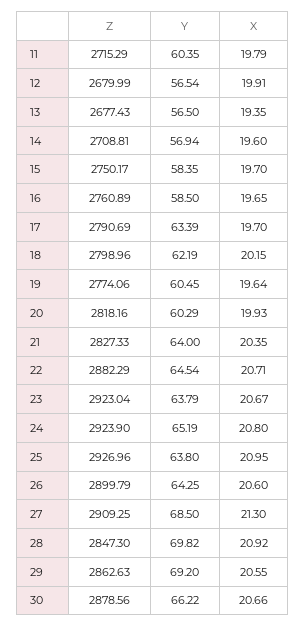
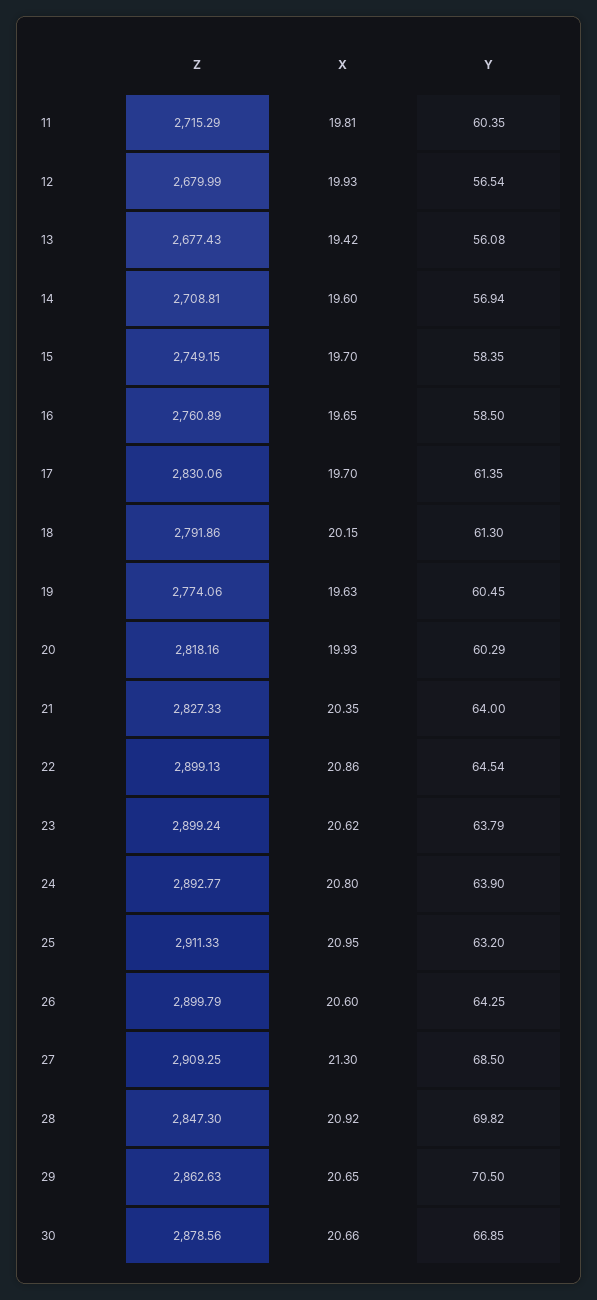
X, 11: 19.79 -> 19.81
X, 12: 19.91 -> 19.93
Y, 13: 56.5 -> 56.08
X, 13: 19.35 -> 19.42
Z, 15: 2750.17 -> 2749.15
Z, 17: 2790.69 -> 2830.06
Y, 17: 63.39 -> 61.35
Z, 18: 2798.96 -> 2791.86
Y, 18: 62.19 -> 61.3
X, 19: 19.64 -> 19.63
Z, 22: 2882.29 -> 2899.13
X, 22: 20.71 -> 20.86
Z, 23: 2923.04 -> 2899.24
X, 23: 20.67 -> 20.62
Z, 24: 2923.9 -> 2892.77
Y, 24: 65.19 -> 63.9
Z, 25: 2926.96 -> 2911.33
Y, 25: 63.8 -> 63.2
Y, 29: 69.2 -> 70.5
X, 29: 20.55 -> 20.65
Y, 30: 66.22 -> 66.85

